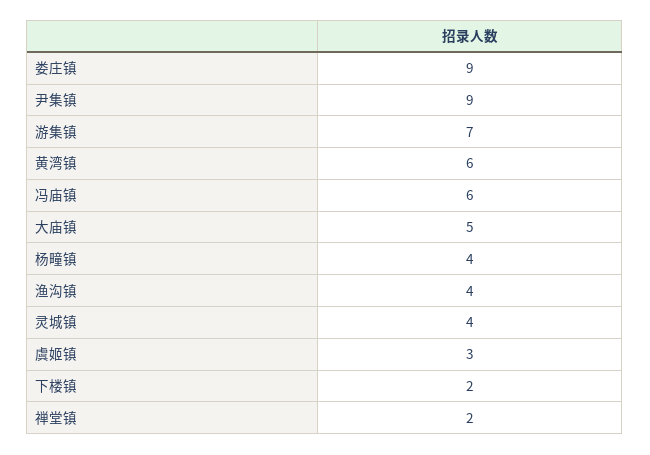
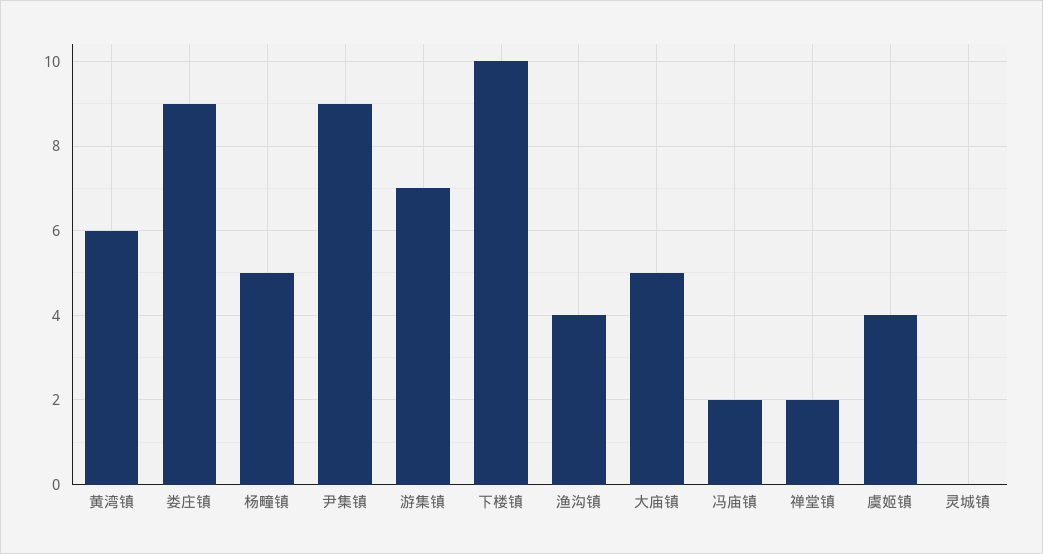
冯庙镇: 6 -> 2
杨疃镇: 4 -> 5
灵城镇: 4 -> 0
虞姬镇: 3 -> 4
下楼镇: 2 -> 10

